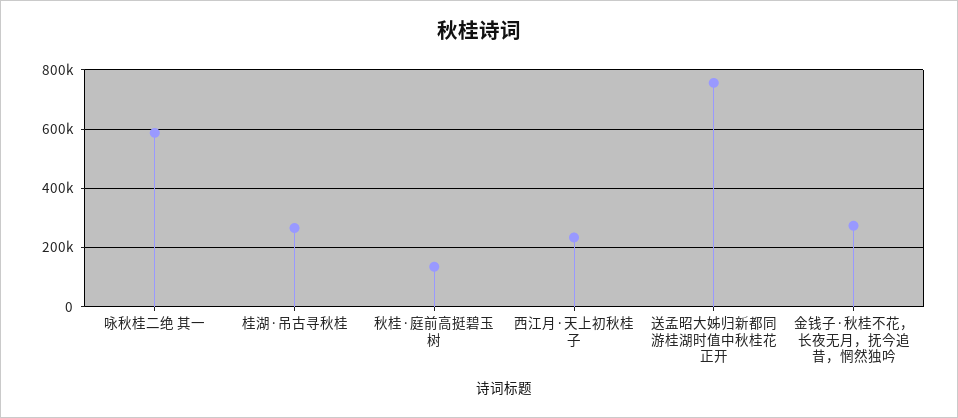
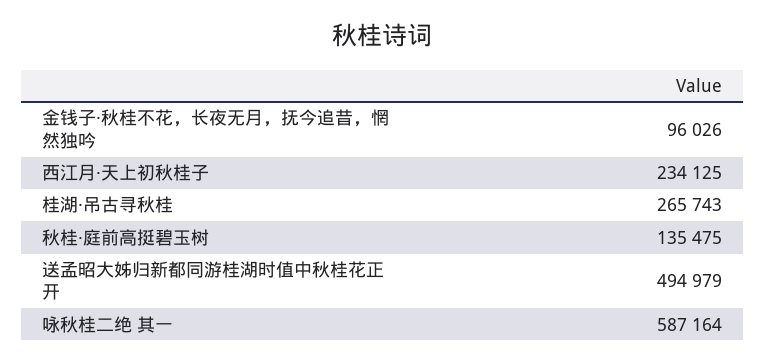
送孟昭大姊归新都同游桂湖时值中秋桂花正开: 750000 -> 494979
金钱子·秋桂不花，长夜无月，抚今追昔，惘然独吟: 275000 -> 96026

